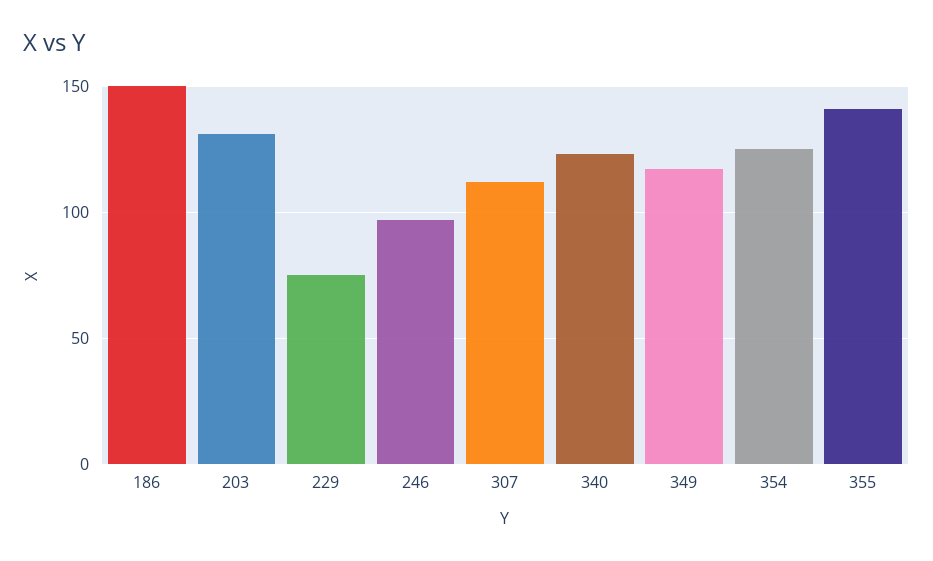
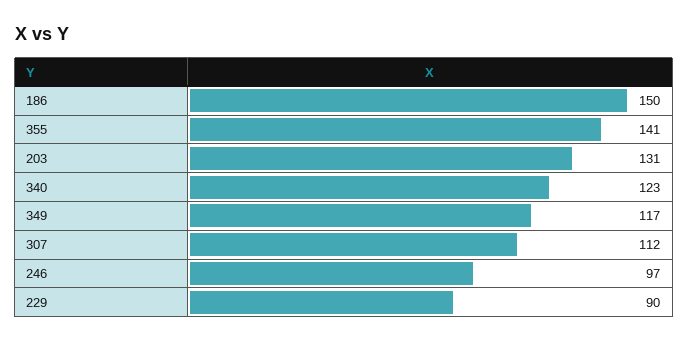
229: 75 -> 90
354: 125 -> none

